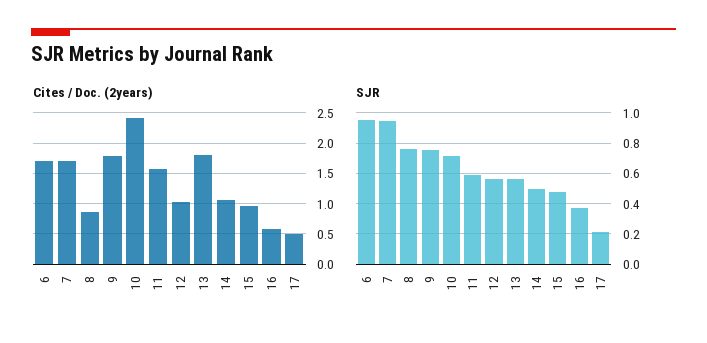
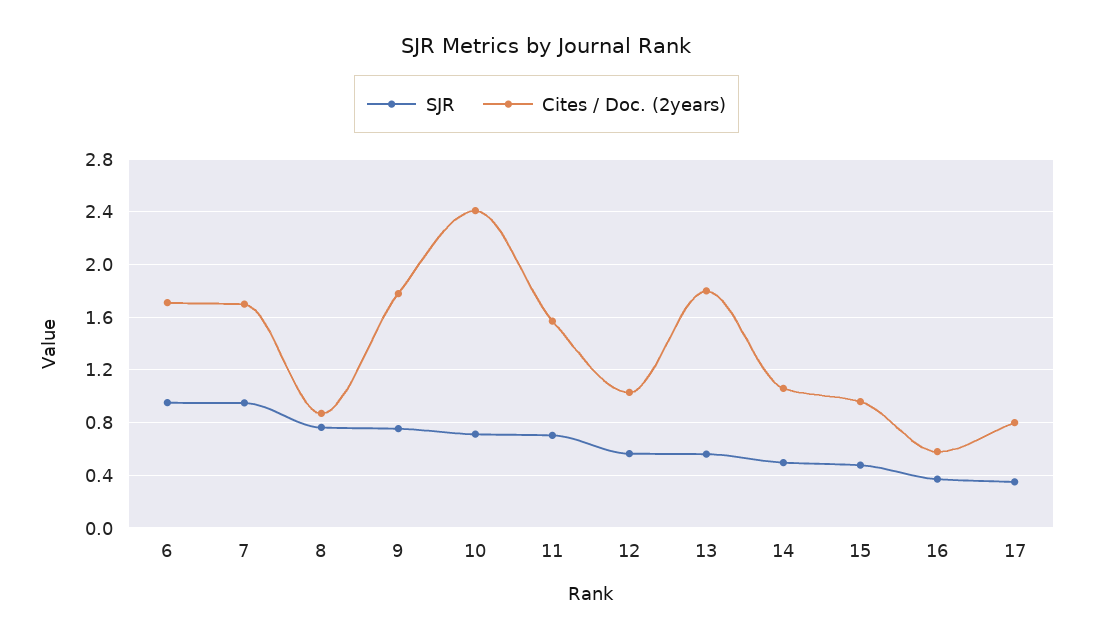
Cites / Doc. (2years), 17: 0.5 -> 0.8
SJR, 11: 0.6 -> 0.7
SJR, 17: 0.2 -> 0.35

